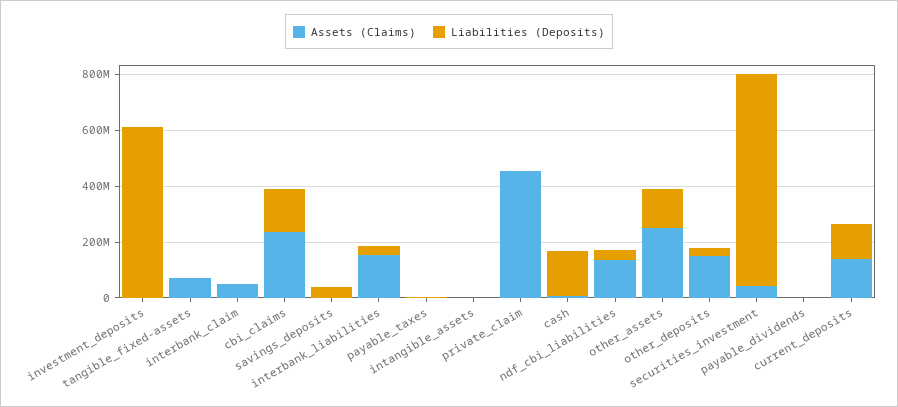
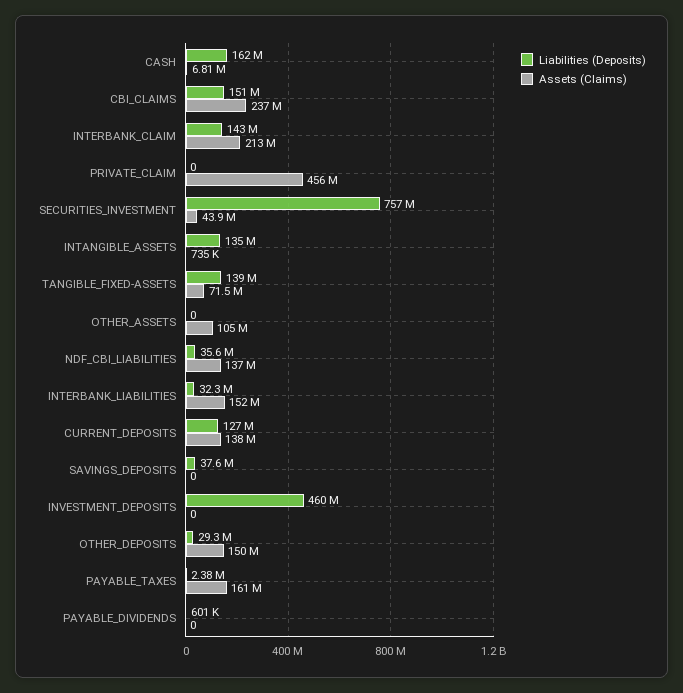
Liabilities (Deposits), investment_deposits: 600000000 -> 460000000
Liabilities (Deposits), tangible_fixed-assets: 0 -> 139000000
Assets (Claims), interbank_claim: 50000000 -> 213000000
Liabilities (Deposits), interbank_claim: 0 -> 143000000
Assets (Claims), payable_taxes: 0 -> 161000000
Liabilities (Deposits), intangible_assets: 0 -> 135000000
Assets (Claims), other_assets: 250000000 -> 105000000
Liabilities (Deposits), other_assets: 150000000 -> 0

